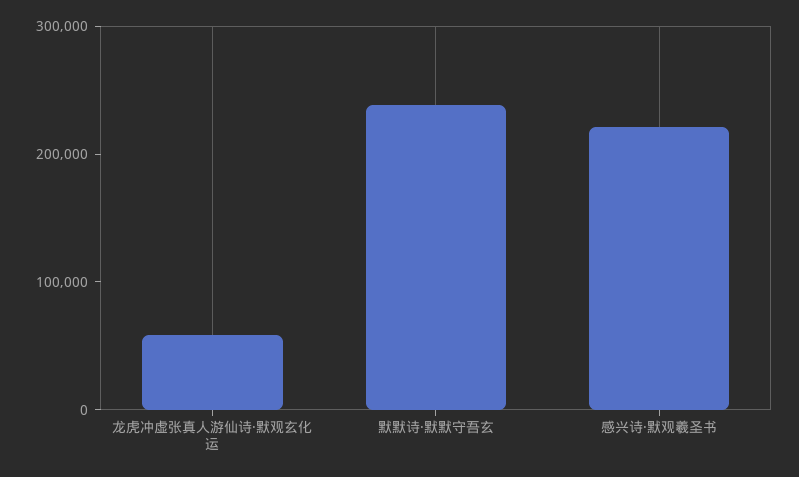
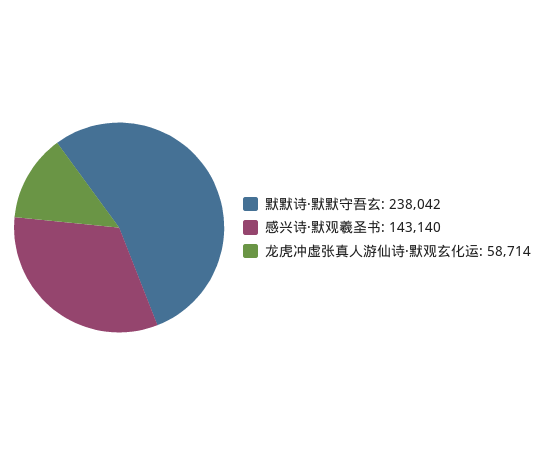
感兴诗·默观羲圣书: 220000 -> 143140

